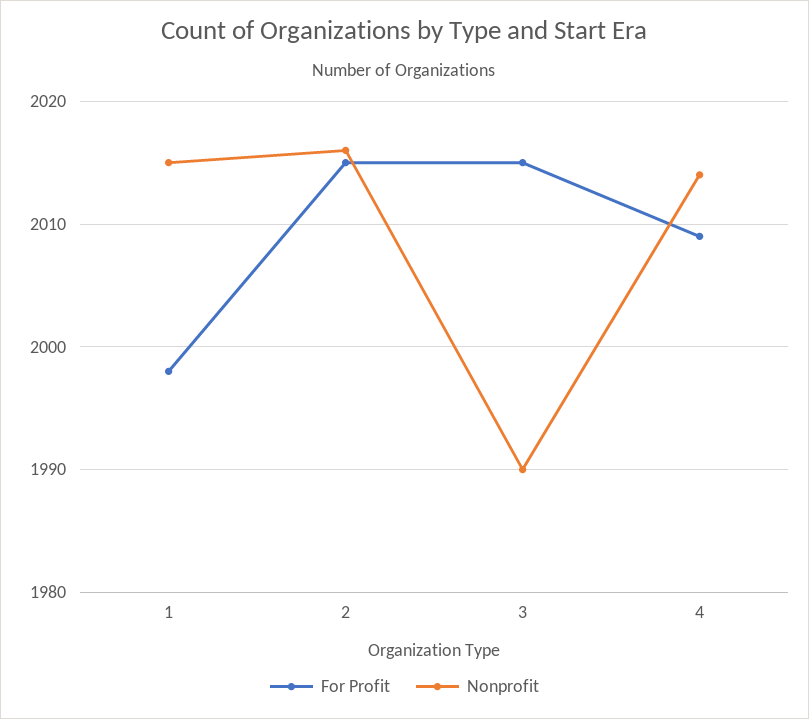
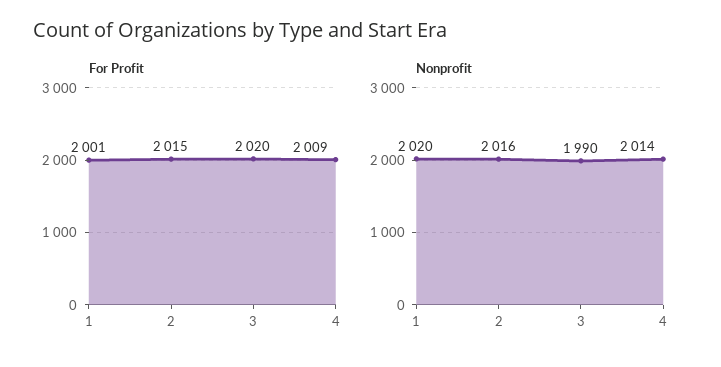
For Profit, 1: 1998 -> 2001
Nonprofit, 1: 2015 -> 2020
For Profit, 3: 2015 -> 2020

